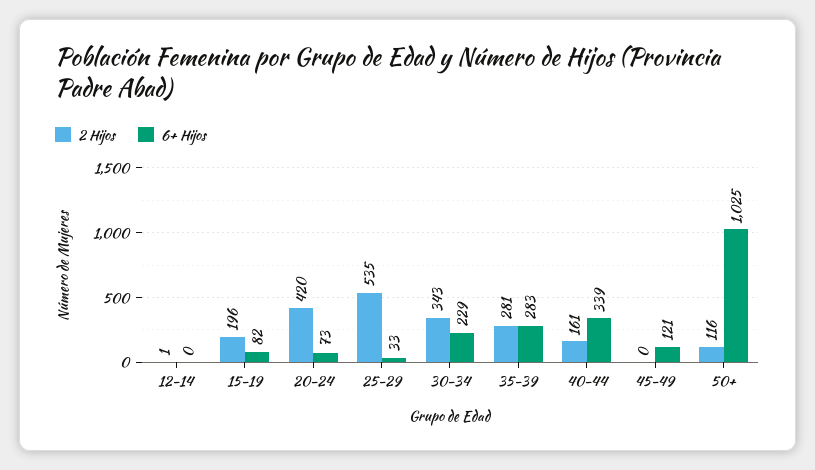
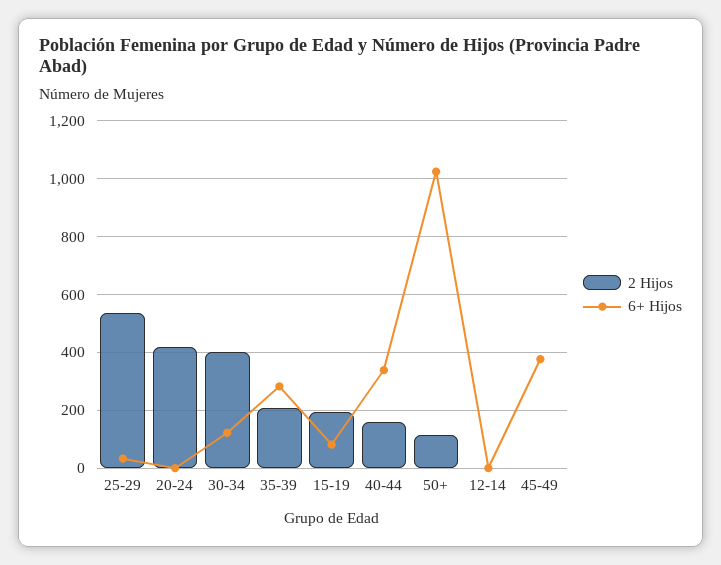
6+ Hijos, 20-24: 73 -> 0
2 Hijos, 30-34: 343 -> 400
6+ Hijos, 30-34: 229 -> 125
2 Hijos, 35-39: 281 -> 200
6+ Hijos, 45-49: 121 -> 375

